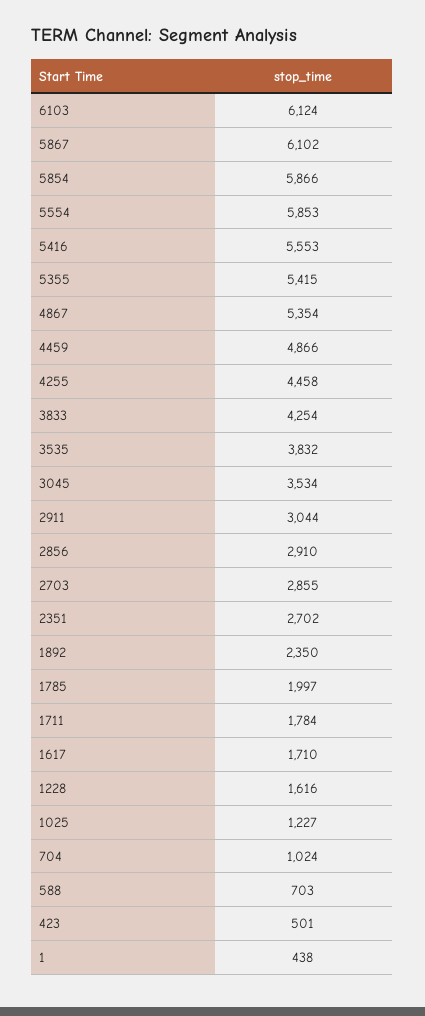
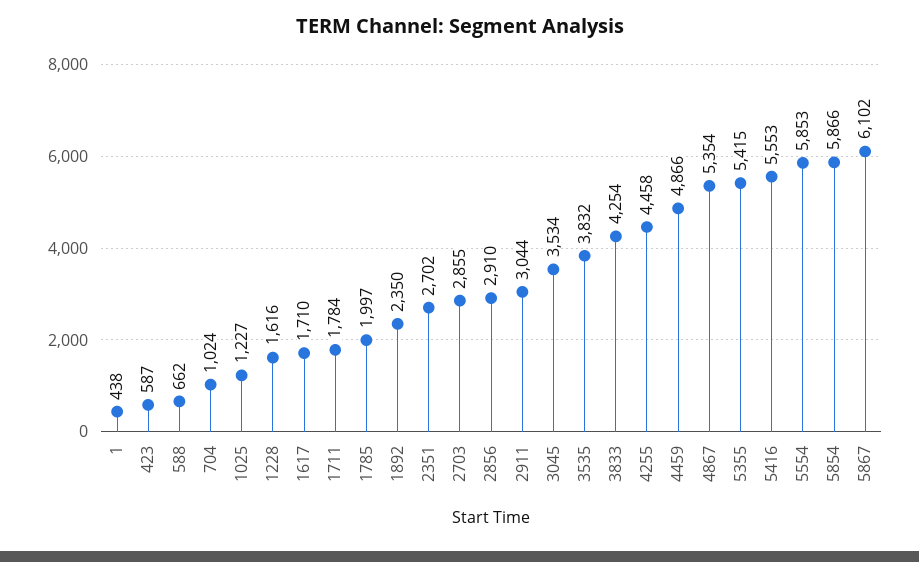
6103: 6124 -> none
588: 703 -> 662
423: 501 -> 587

